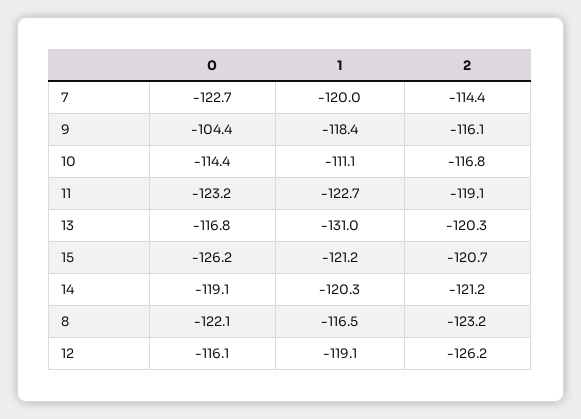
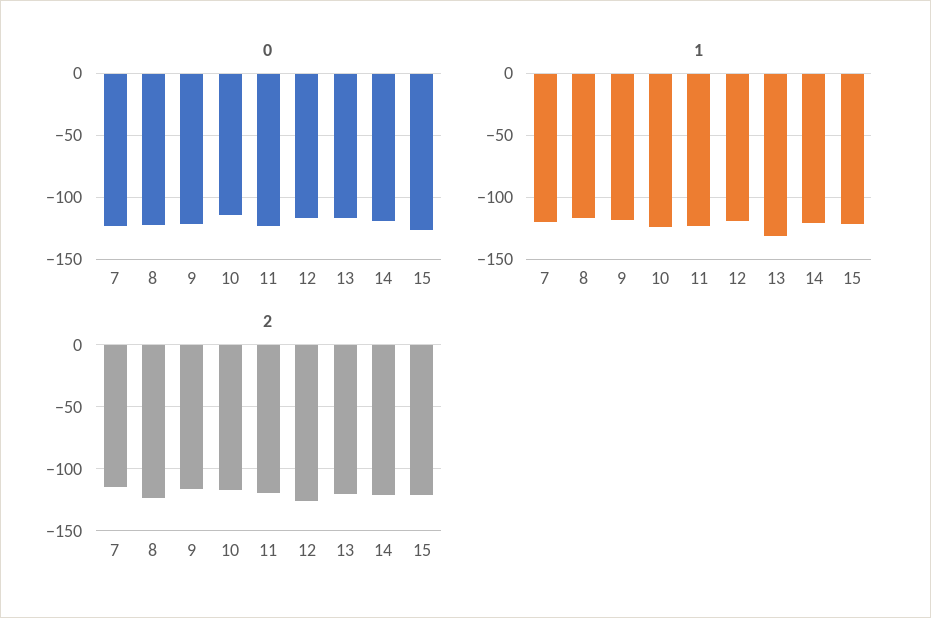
0, 9: -104.4 -> -120
1, 10: -111.1 -> -125

